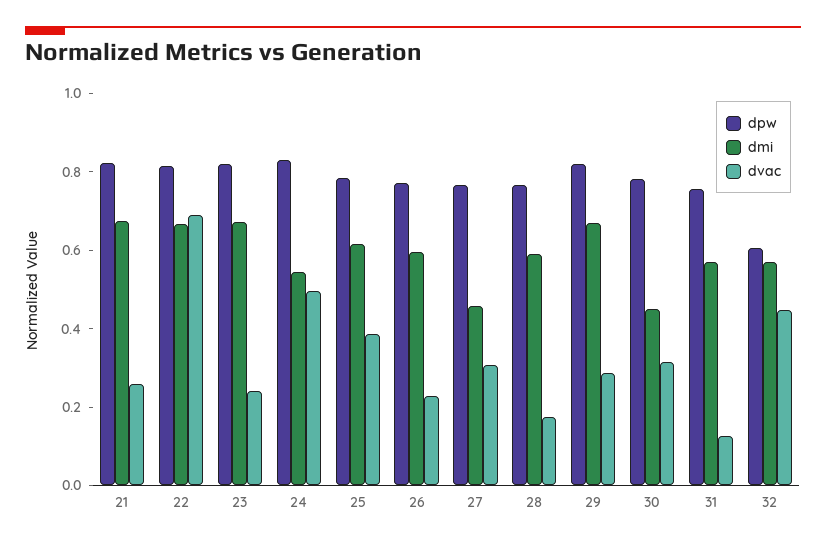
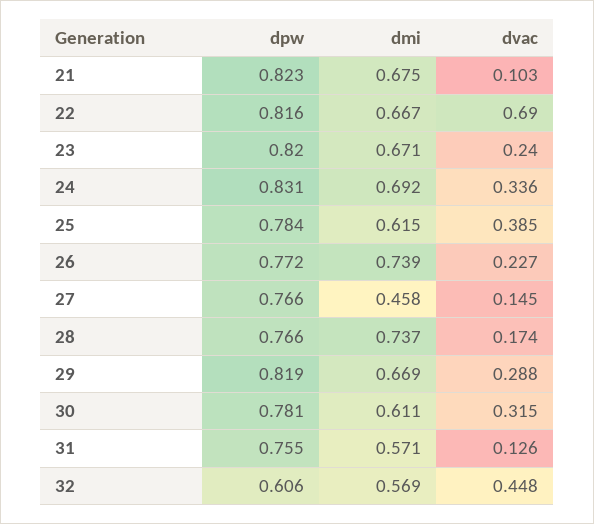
dvac, 21: 0.25 -> 0.103
dmi, 24: 0.55 -> 0.692
dvac, 24: 0.5 -> 0.336
dmi, 26: 0.6 -> 0.739
dvac, 27: 0.3 -> 0.145
dmi, 28: 0.6 -> 0.737
dmi, 30: 0.45 -> 0.611

